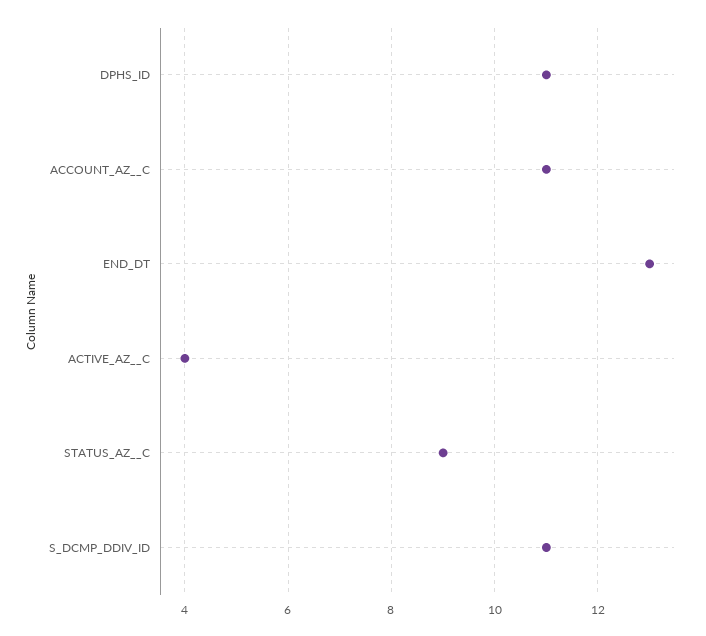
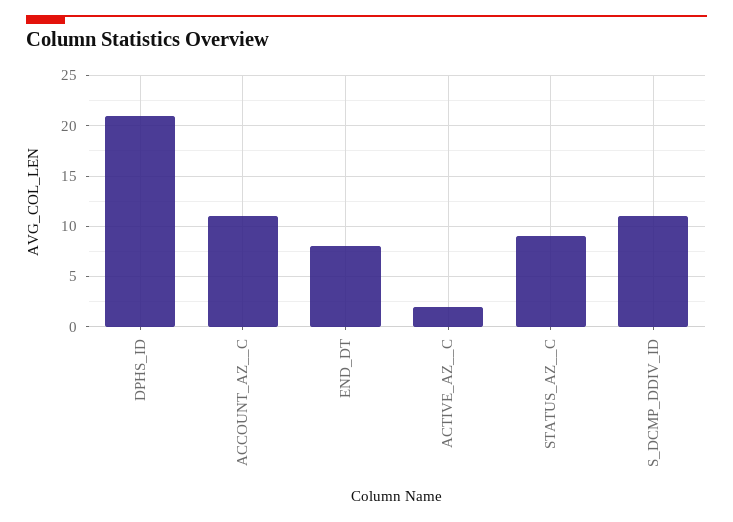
DPHS_ID: 11 -> 21
END_DT: 13 -> 8
ACTIVE_AZ__C: 4 -> 2

